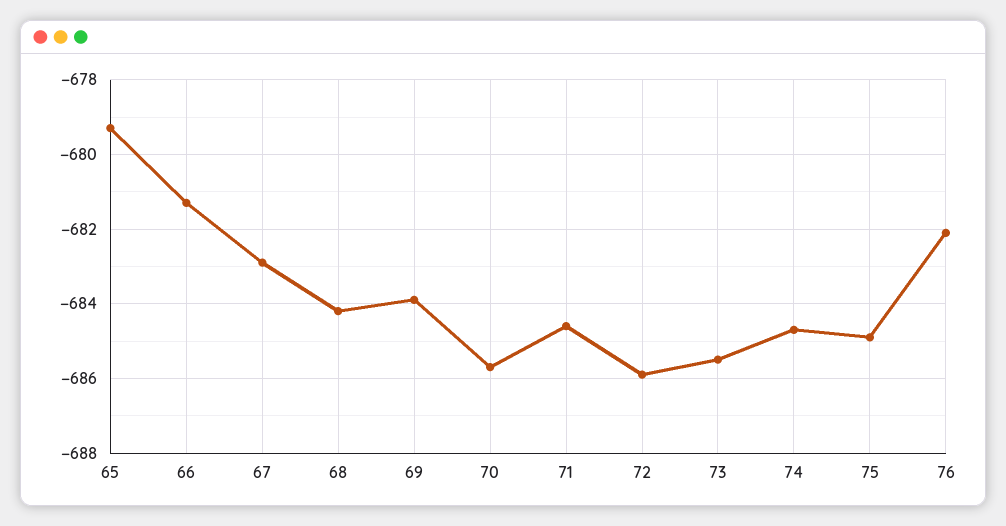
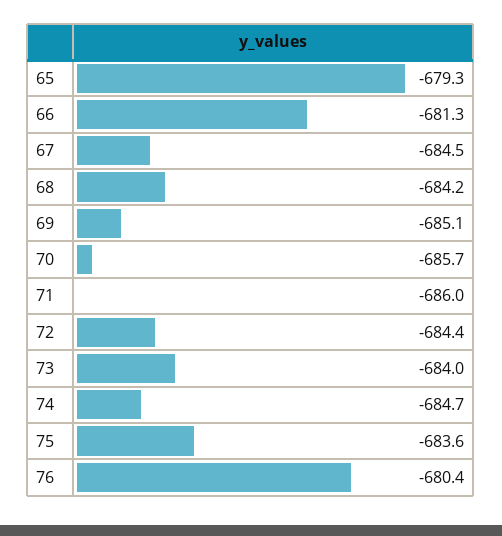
67: -683 -> -684.5
69: -684 -> -685.1
71: -684.5 -> -686
72: -686 -> -684.4
73: -685.5 -> -684
75: -685 -> -683.6
76: -682 -> -680.4

